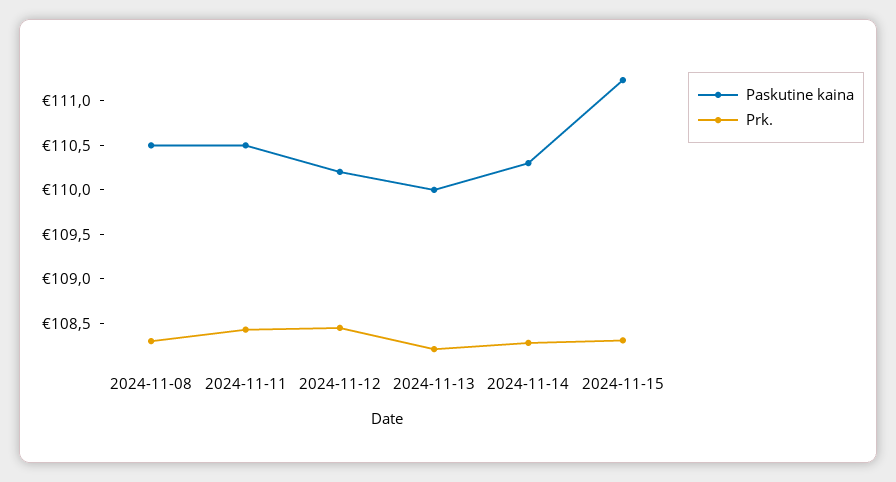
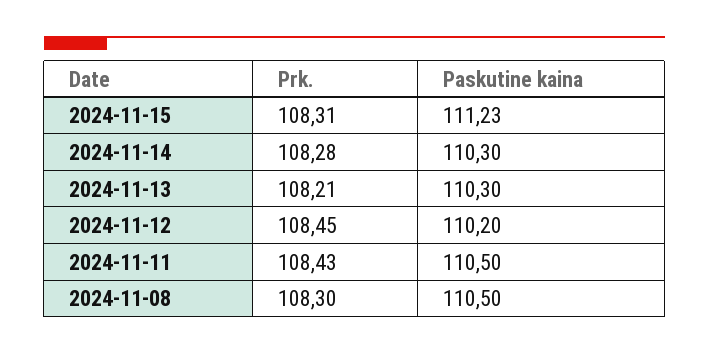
Paskutine kaina, 2024-11-13: 110 -> 110.3

